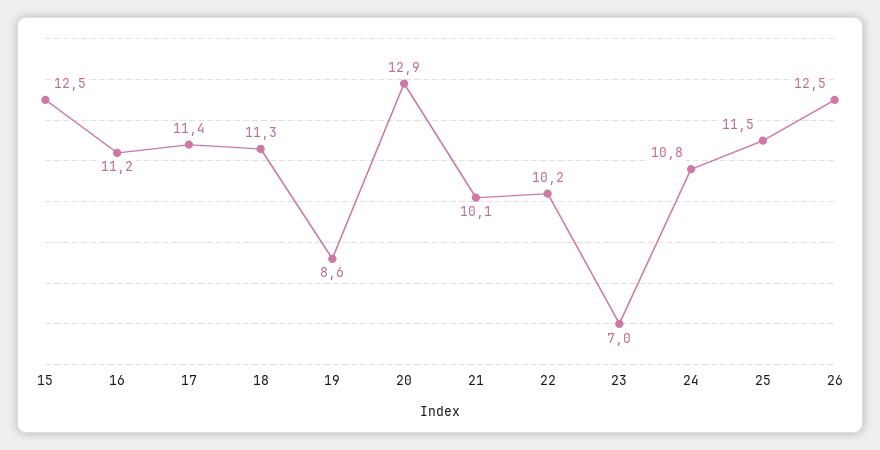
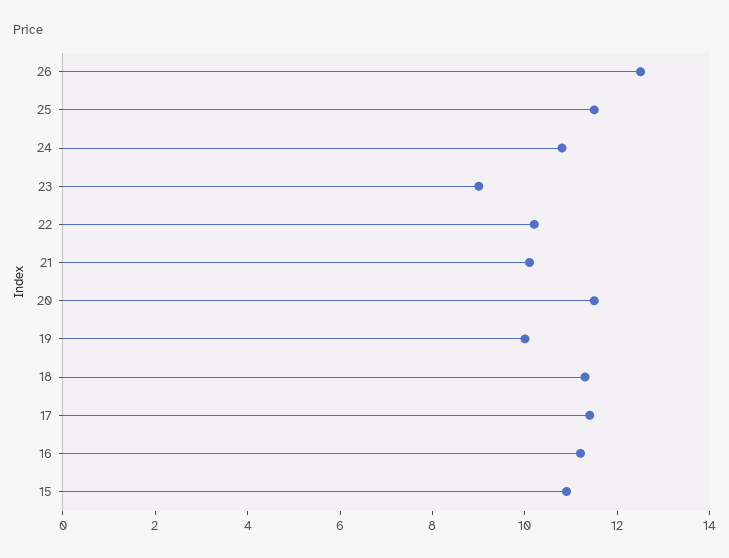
15: 12.5 -> 11
19: 8.6 -> 10
20: 12.9 -> 11.5
23: 7 -> 9

